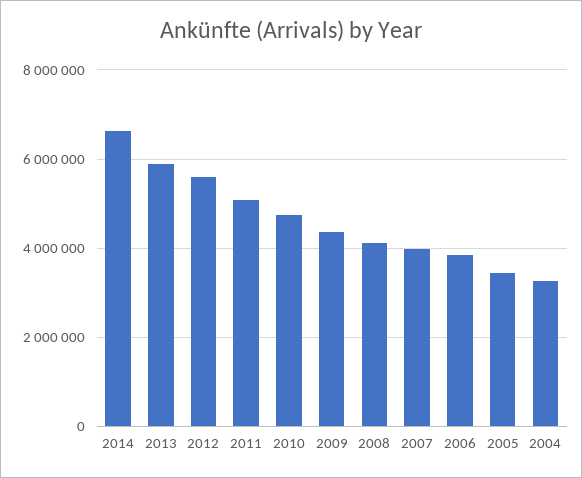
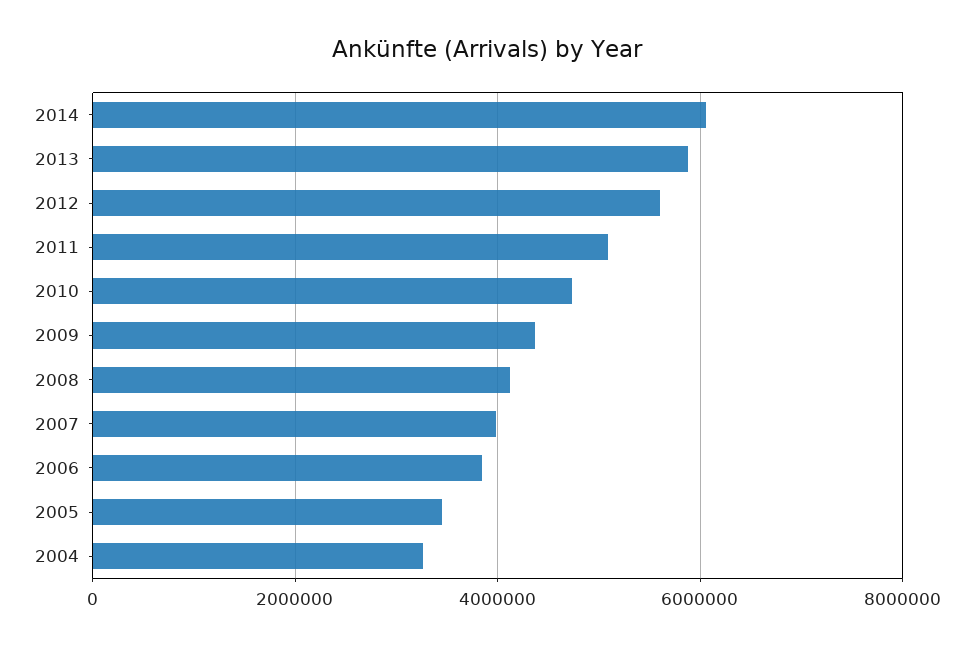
2014: 6600000 -> 6000000

